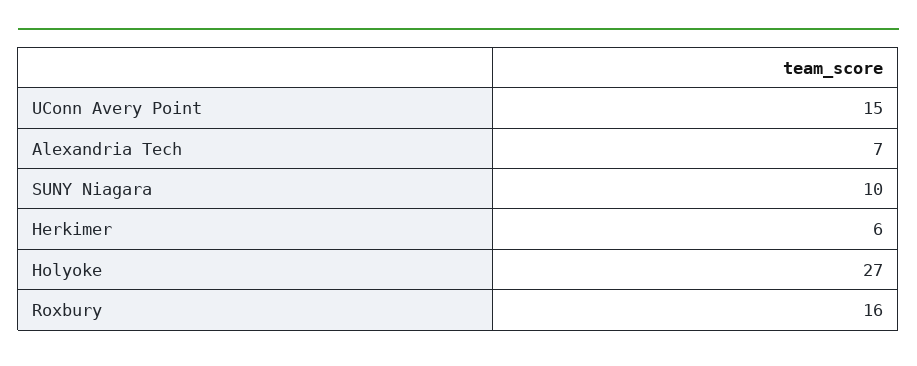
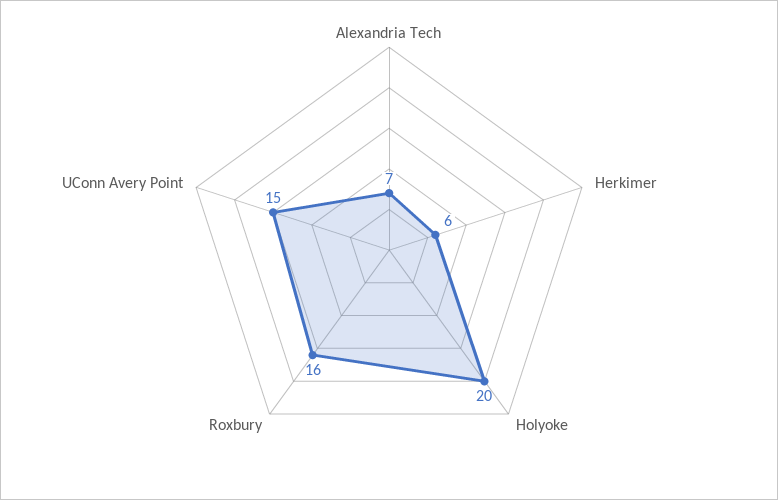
SUNY Niagara: 10 -> none
Holyoke: 27 -> 20

